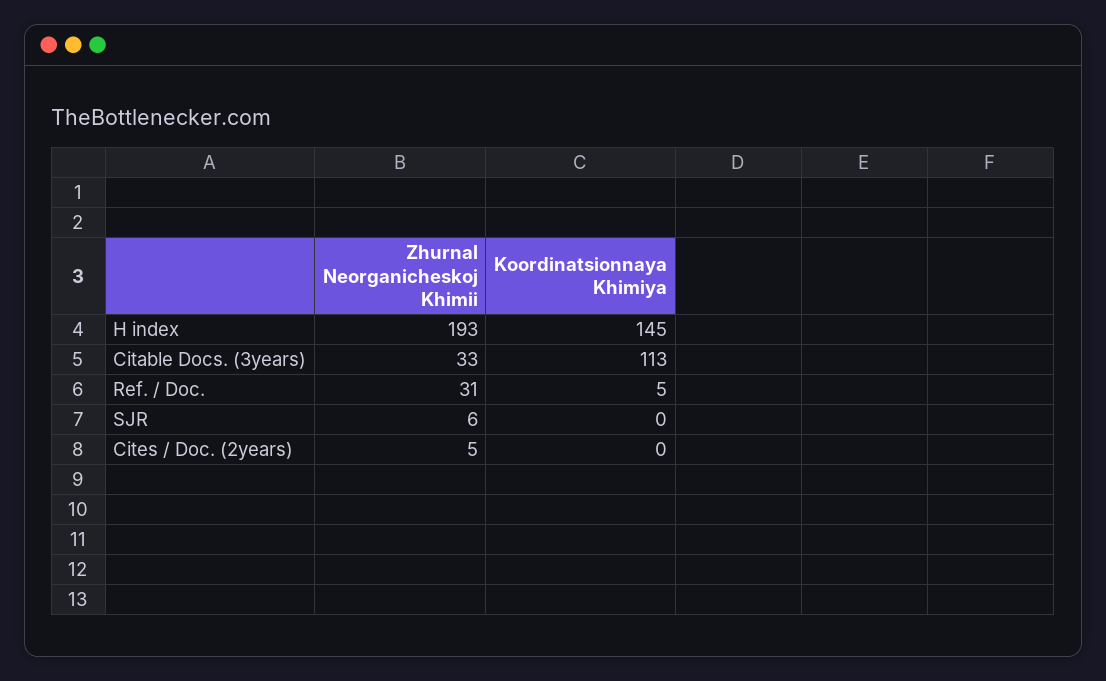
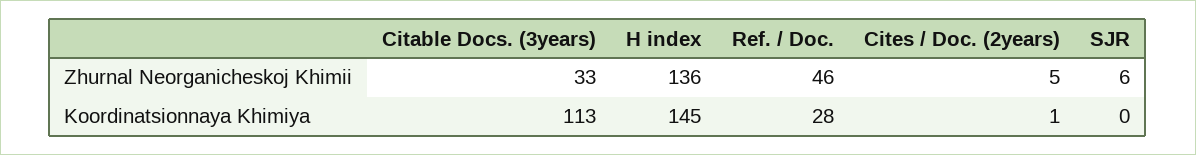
Zhurnal Neorganicheskoj Khimii, H index: 193 -> 136
Zhurnal Neorganicheskoj Khimii, Ref. / Doc.: 31 -> 46
Koordinatsionnaya Khimiya, Ref. / Doc.: 5 -> 28
Koordinatsionnaya Khimiya, Cites / Doc. (2years): 0 -> 1

